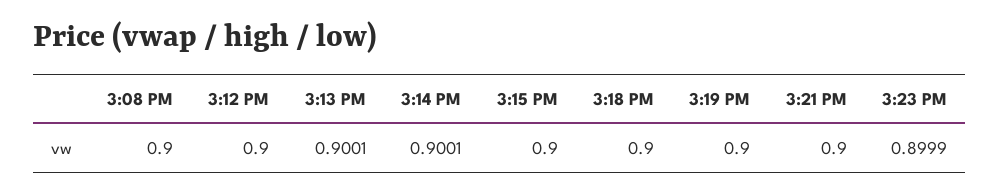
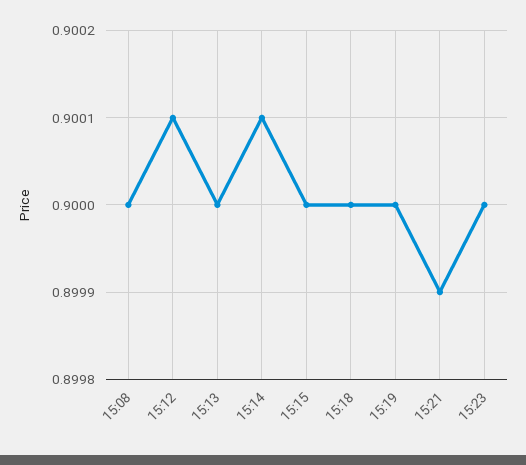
3:12 PM: 0.9 -> 0.9001
3:13 PM: 0.9001 -> 0.9
3:21 PM: 0.9 -> 0.8999
3:23 PM: 0.8999 -> 0.9

